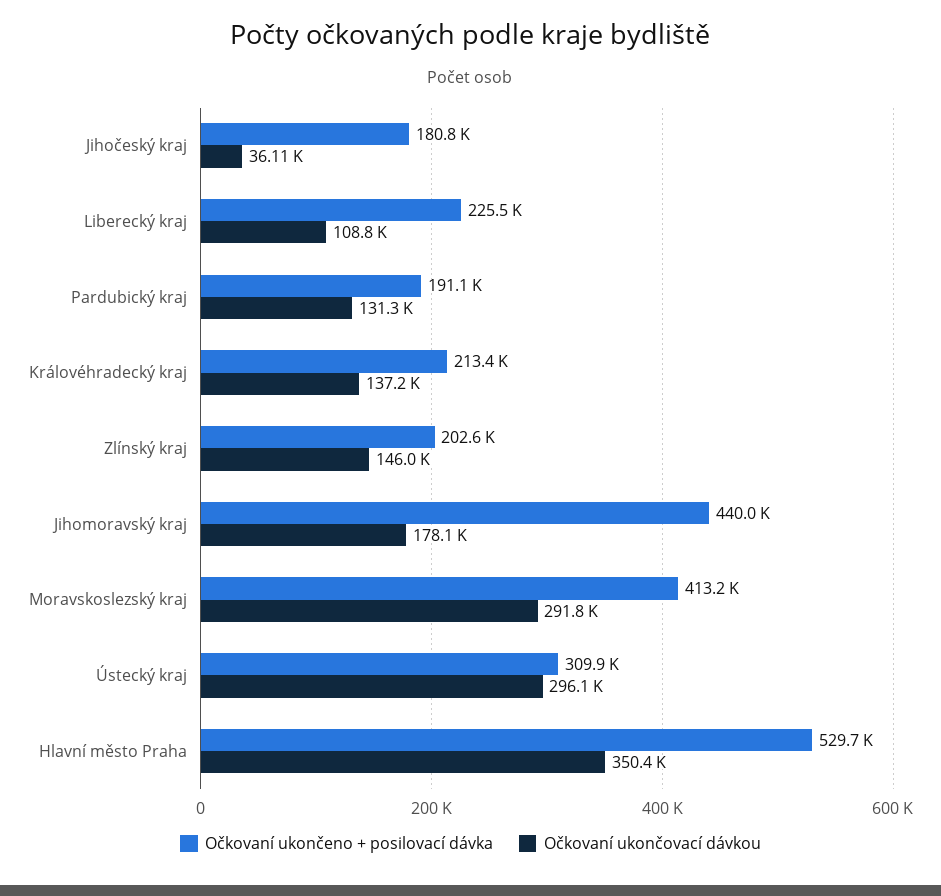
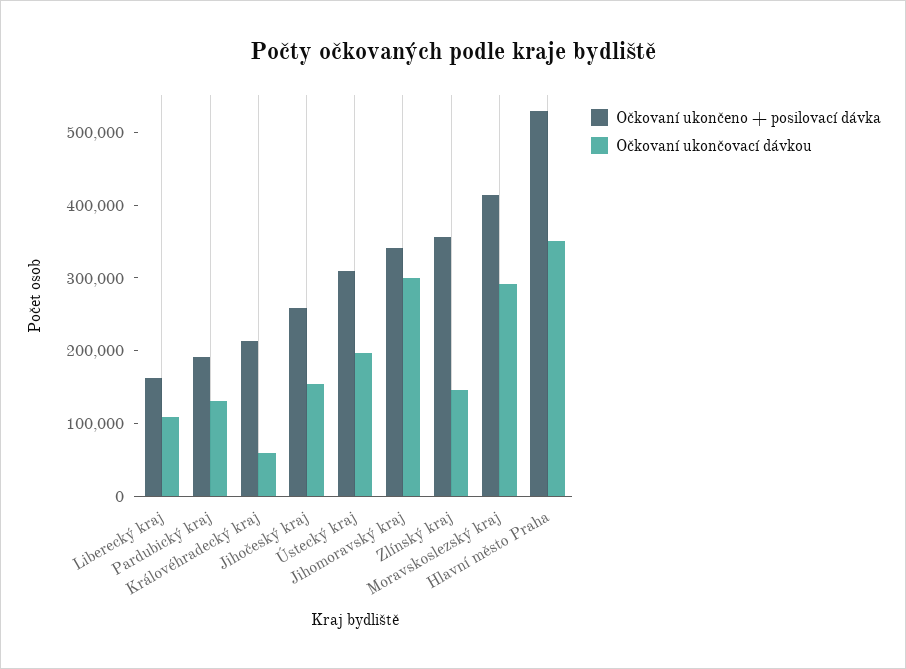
Očkovaní ukončeno + posilovací dávka, Jihočeský kraj: 180800 -> 260000
Očkovaní ukončovací dávkou, Jihočeský kraj: 36110 -> 160000
Očkovaní ukončeno + posilovací dávka, Liberecký kraj: 225500 -> 160000
Očkovaní ukončovací dávkou, Královéhradecký kraj: 137200 -> 60000
Očkovaní ukončeno + posilovací dávka, Zlínský kraj: 202600 -> 360000
Očkovaní ukončeno + posilovací dávka, Jihomoravský kraj: 440000 -> 340000
Očkovaní ukončovací dávkou, Jihomoravský kraj: 178100 -> 300000
Očkovaní ukončovací dávkou, Ústecký kraj: 296100 -> 200000

